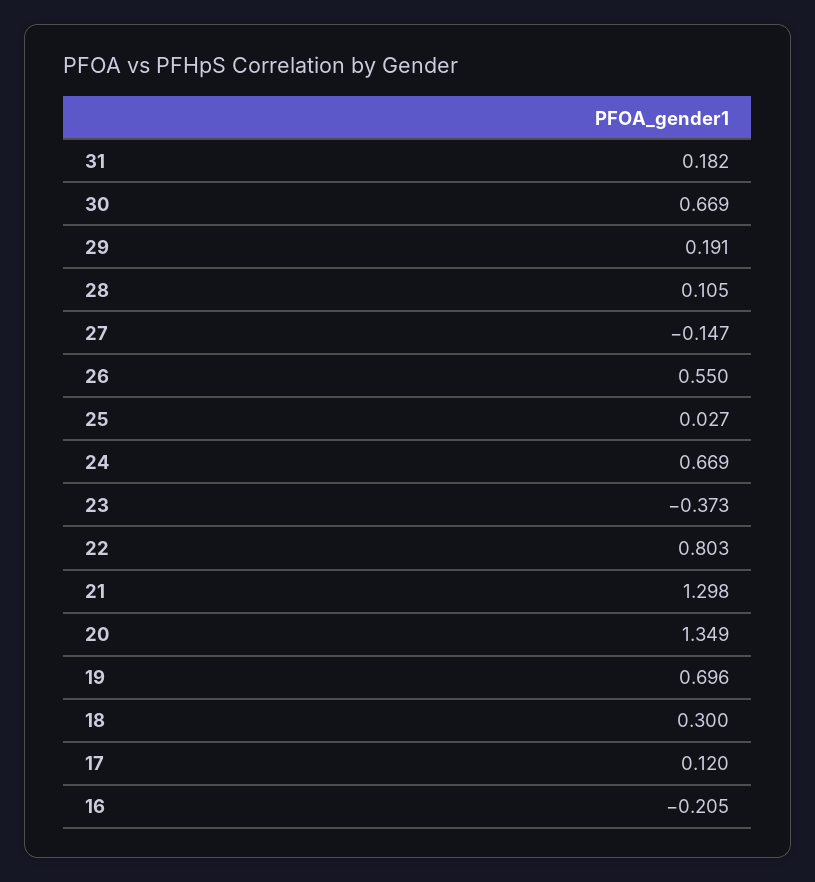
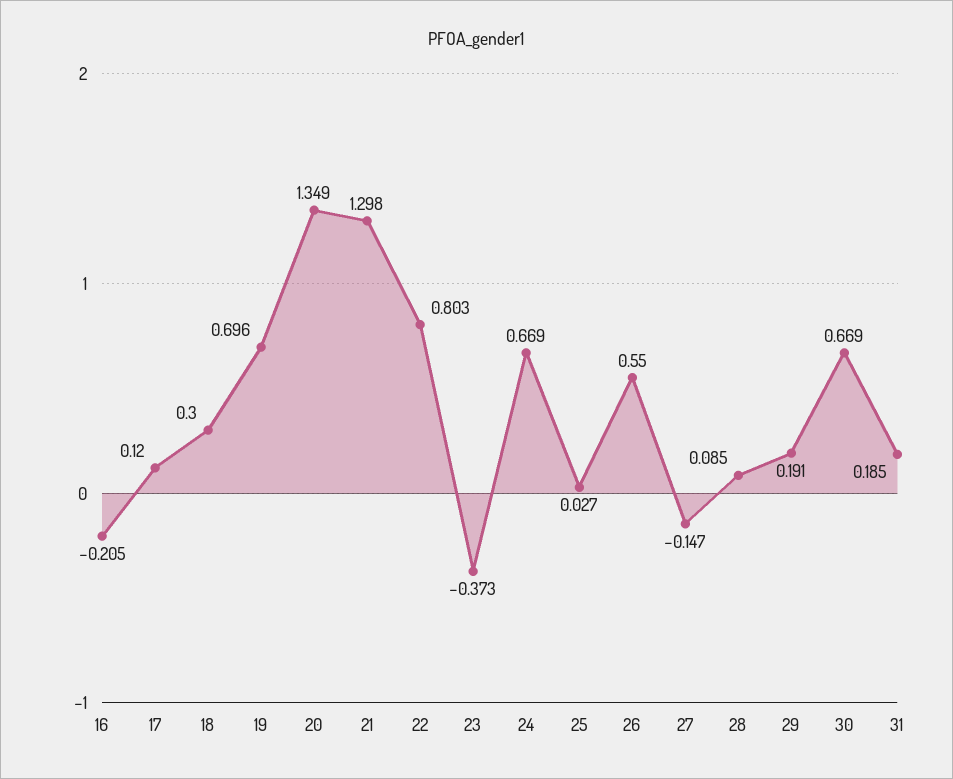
31: 0.182 -> 0.185
28: 0.105 -> 0.085

